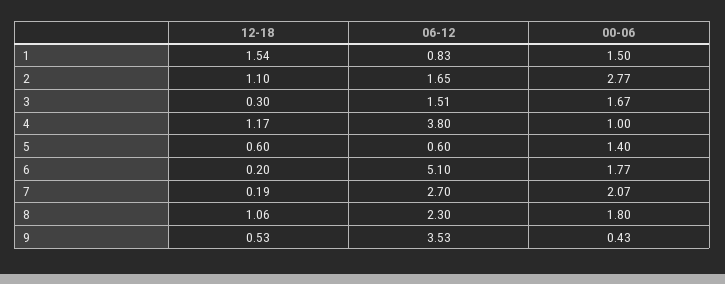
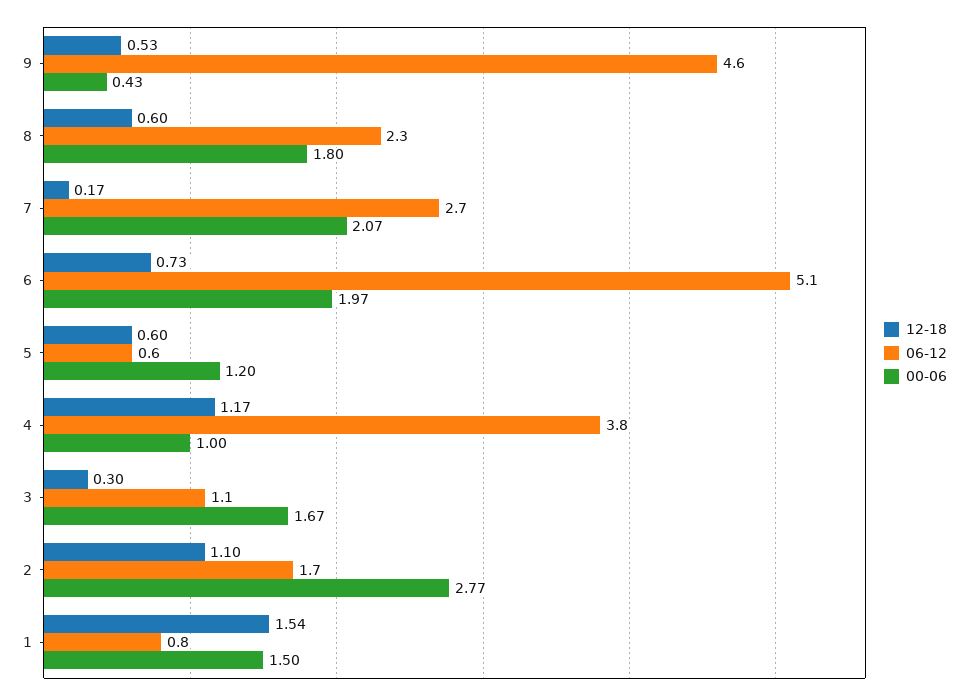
06-12, 3: 1.51 -> 1.1
00-06, 5: 1.4 -> 1.2
12-18, 6: 0.2 -> 0.73
00-06, 6: 1.77 -> 1.97
12-18, 7: 0.19 -> 0.17
12-18, 8: 1.06 -> 0.6
06-12, 9: 3.53 -> 4.6

